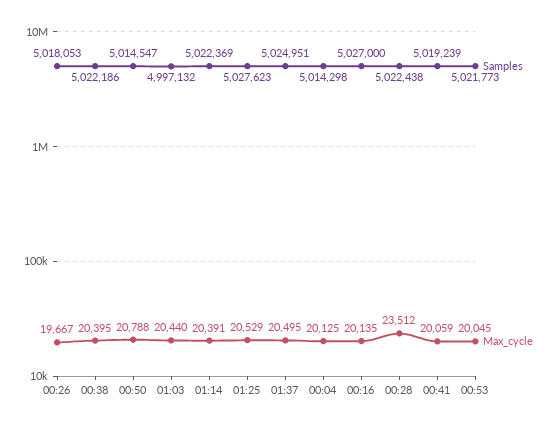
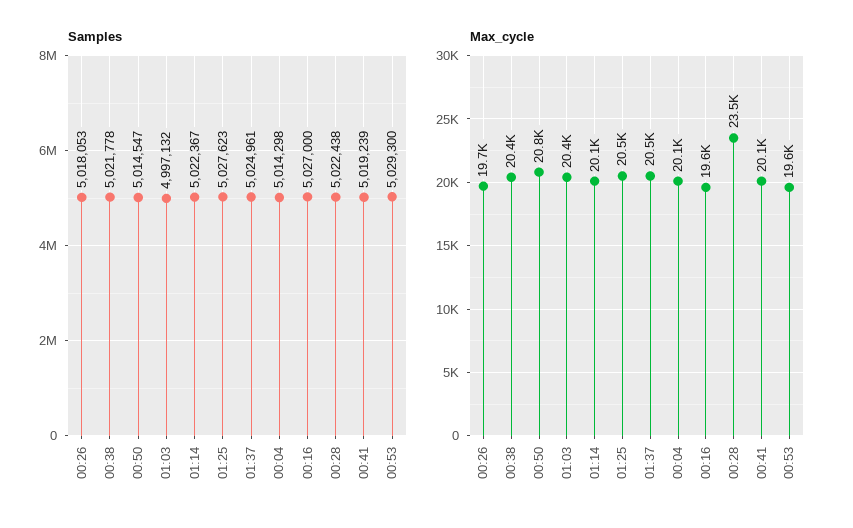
Samples, 00:38: 5022186 -> 5021778
Samples, 01:14: 5022369 -> 5022367
Max_cycle, 01:14: 20391 -> 20100
Samples, 01:37: 5024951 -> 5024961
Max_cycle, 00:16: 20135 -> 19600
Samples, 00:53: 5021773 -> 5029300
Max_cycle, 00:53: 20045 -> 19600

